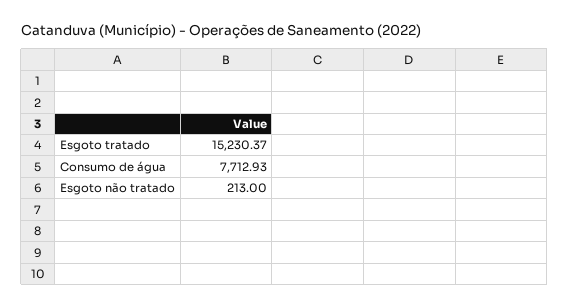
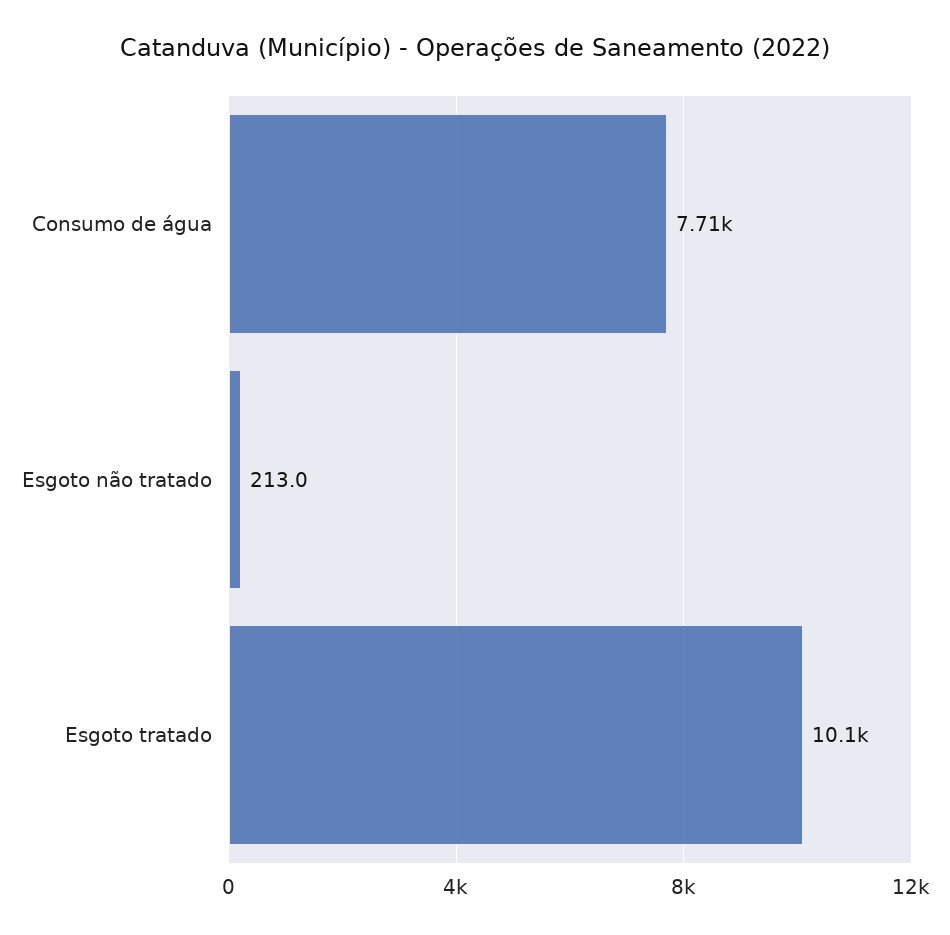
Esgoto tratado: 15230.37 -> 10100

